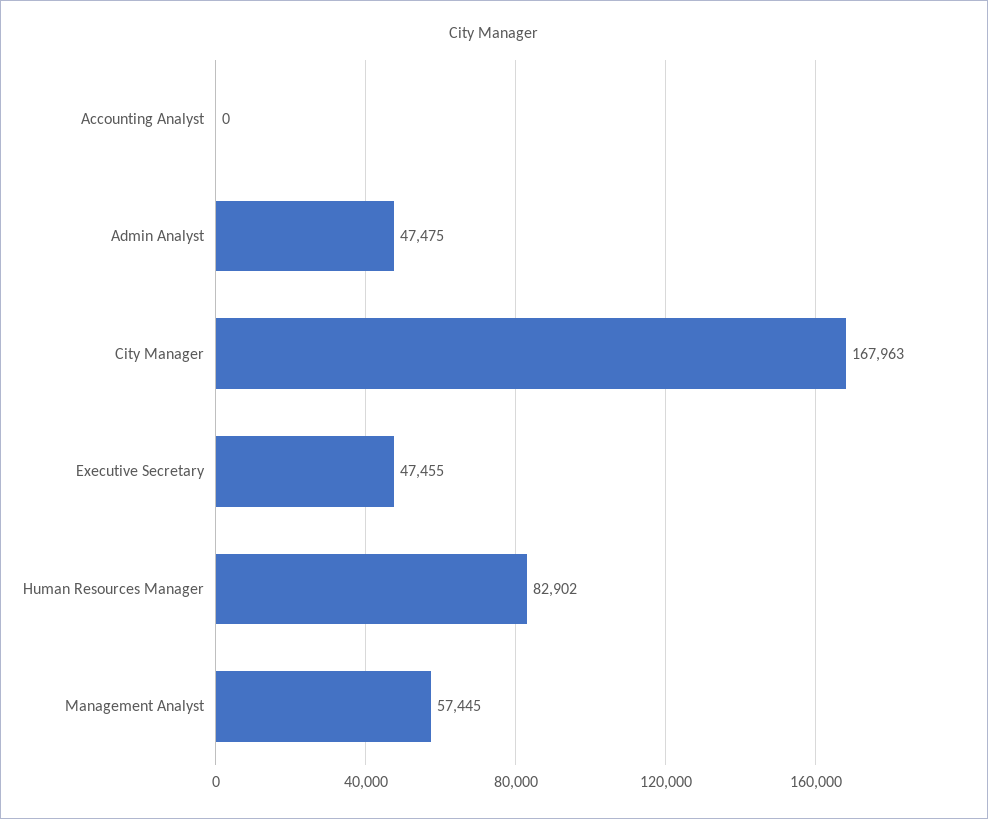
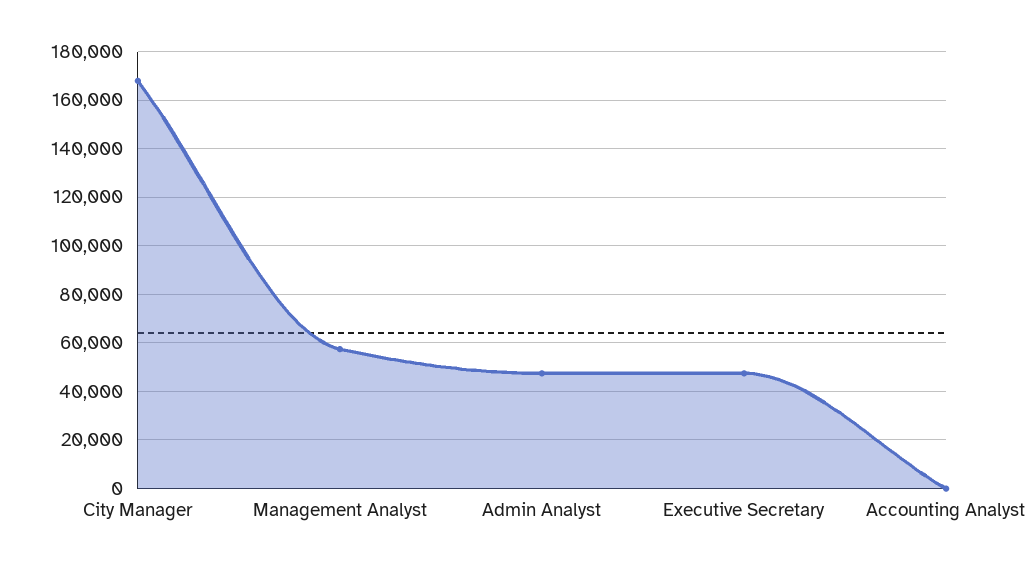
Human Resources Manager: 82902 -> none

